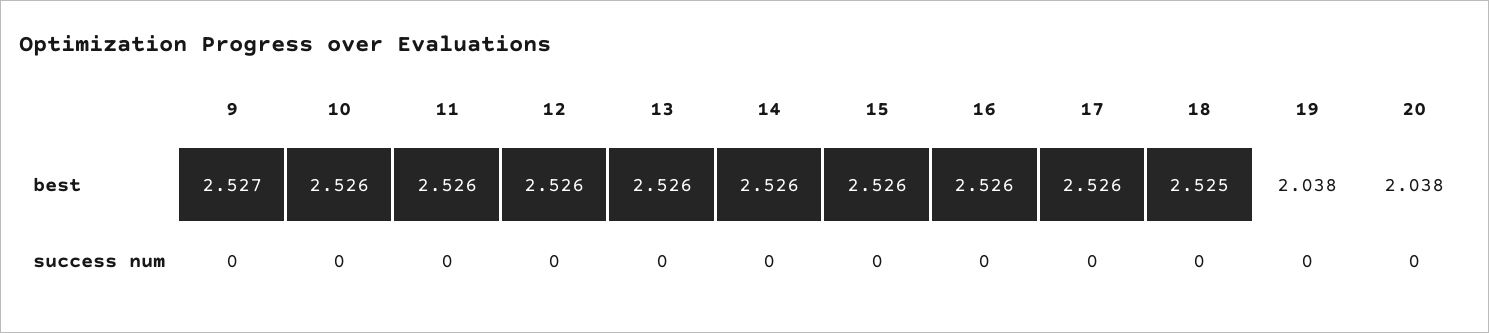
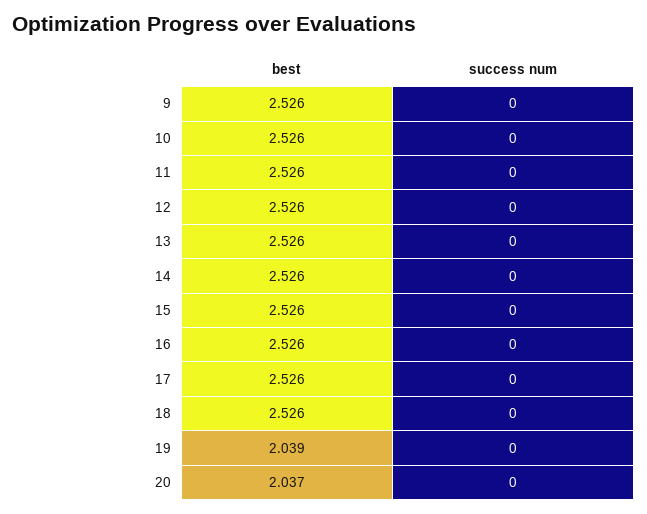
9, best: 2.527 -> 2.526
18, best: 2.525 -> 2.526
19, best: 2.038 -> 2.039
20, best: 2.038 -> 2.037

